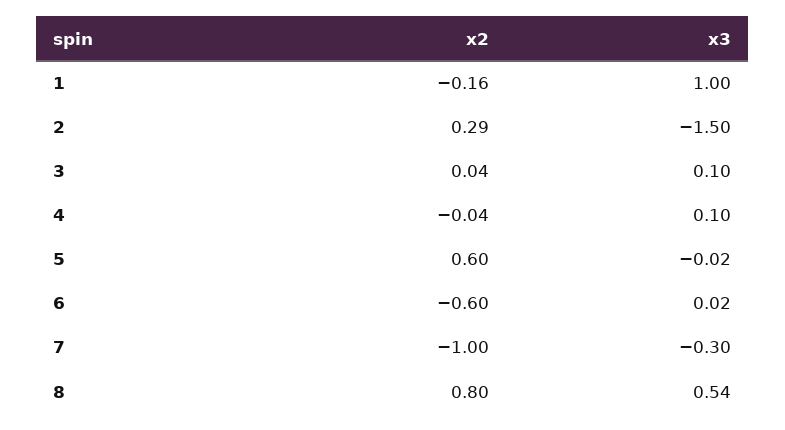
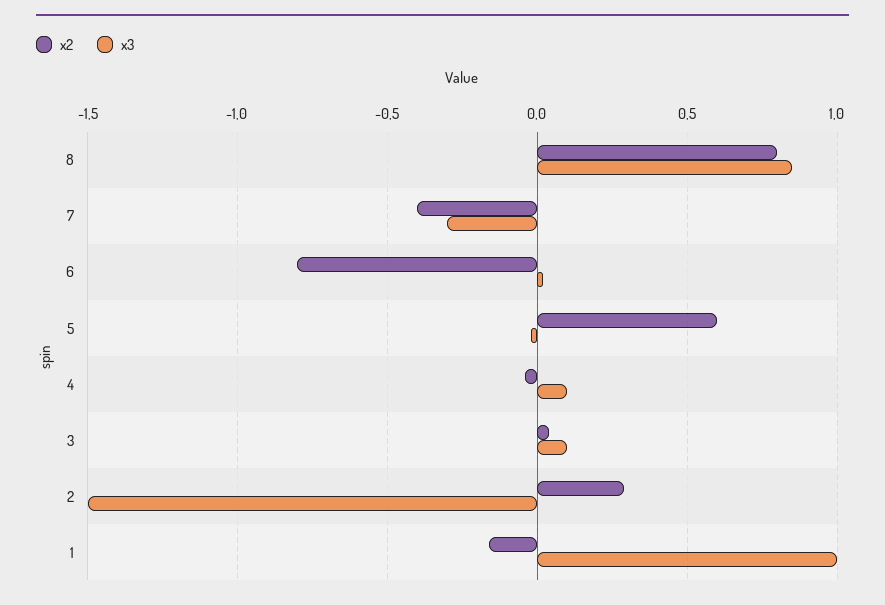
x2, 6: -0.6 -> -0.8
x2, 7: -1 -> -0.4
x3, 8: 0.54 -> 0.85

